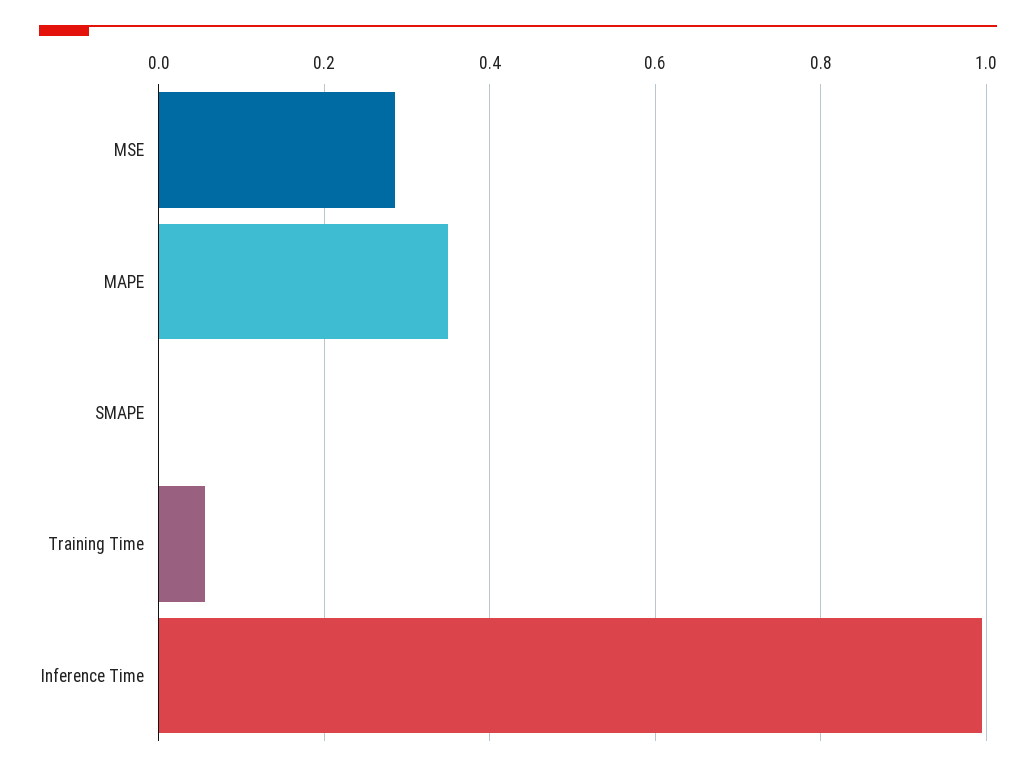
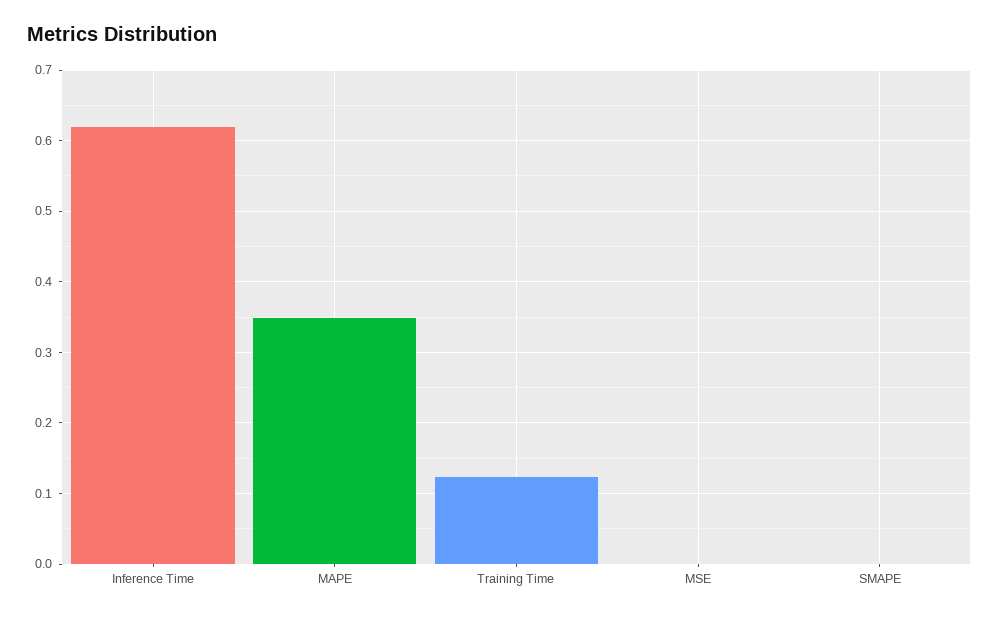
MSE: 0.28 -> 0
Training Time: 0.06 -> 0.12
Inference Time: 1 -> 0.62

